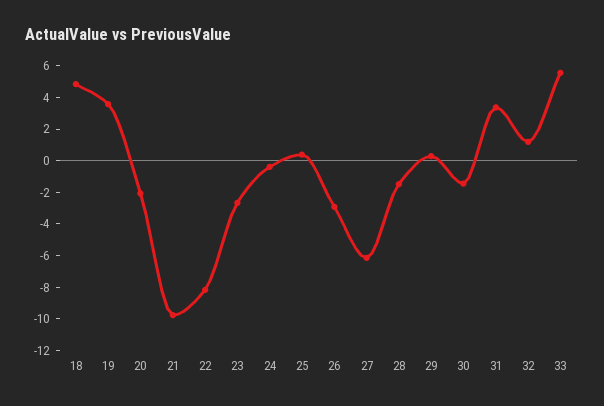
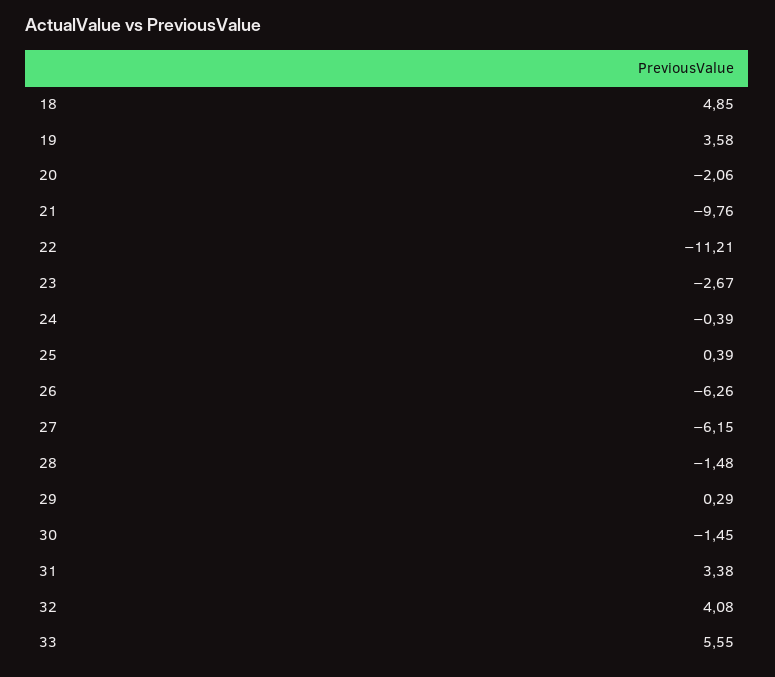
22: -8 -> -11.21
26: -3 -> -6.26
32: 1 -> 4.08

